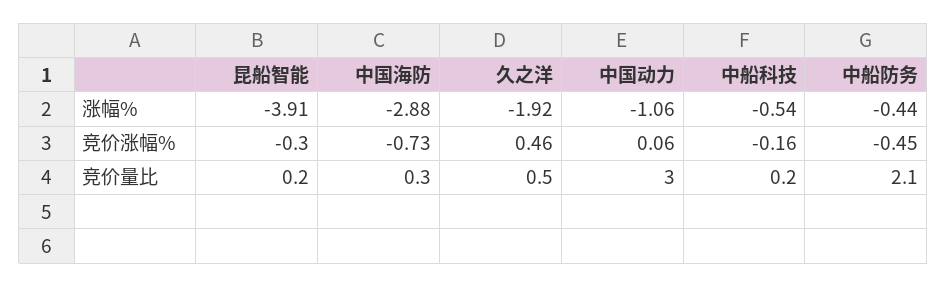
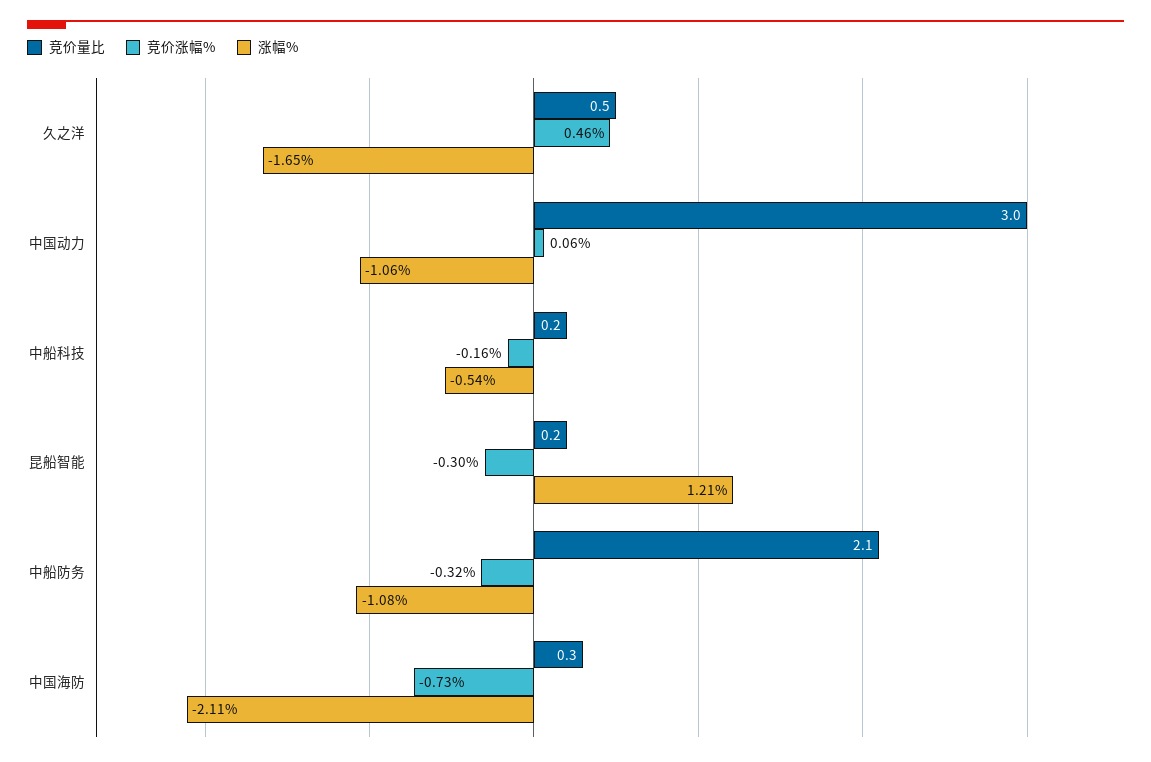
涨幅%, 昆船智能: -3.91 -> 1.21
涨幅%, 中国海防: -2.88 -> -2.11
涨幅%, 久之洋: -1.92 -> -1.65
涨幅%, 中船防务: -0.44 -> -1.08
竞价涨幅%, 中船防务: -0.45 -> -0.32

